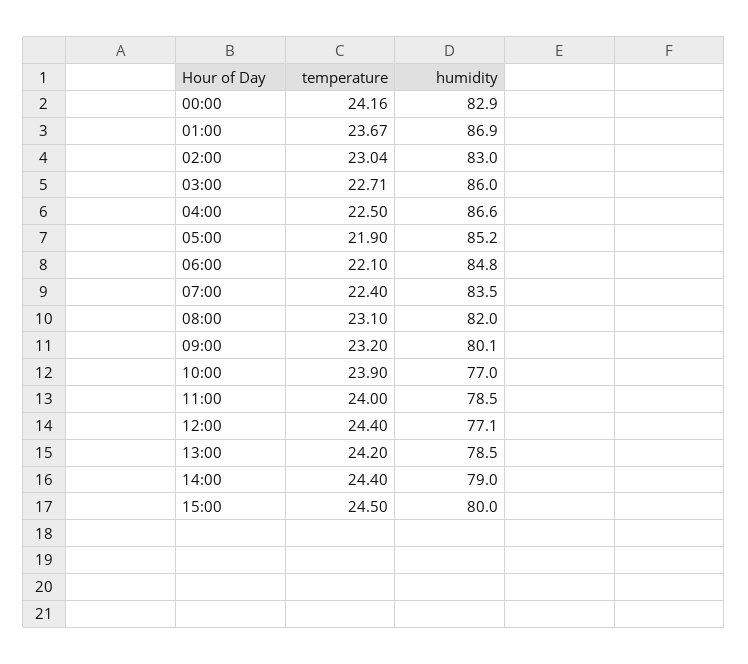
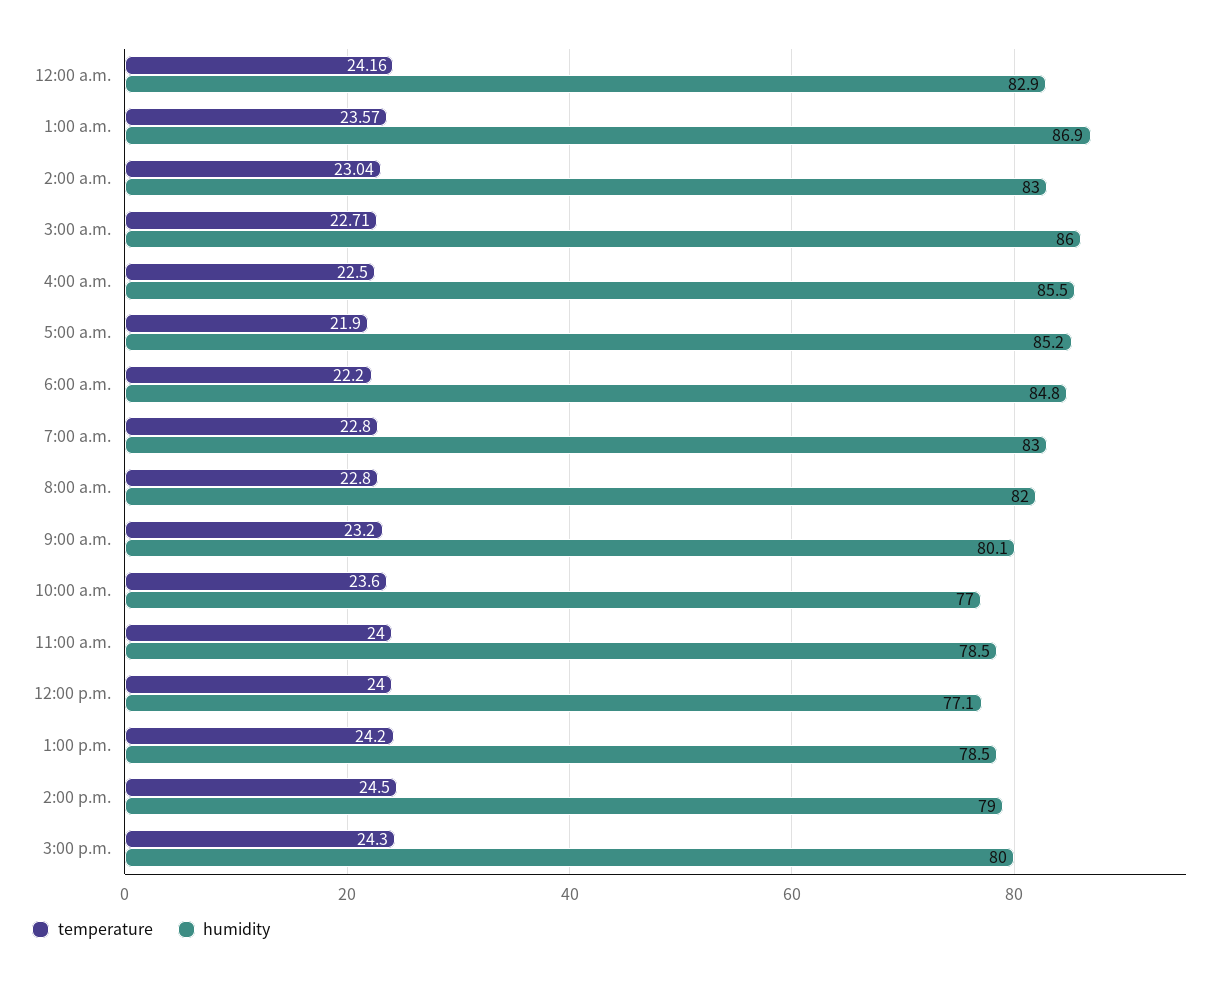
temperature, 01:00: 23.67 -> 23.57
humidity, 04:00: 86.6 -> 85.5
temperature, 06:00: 22.1 -> 22.2
temperature, 07:00: 22.4 -> 22.8
humidity, 07:00: 83.5 -> 83
temperature, 08:00: 23.1 -> 22.8
temperature, 10:00: 23.9 -> 23.6
temperature, 12:00: 24.4 -> 24
temperature, 14:00: 24.4 -> 24.5
temperature, 15:00: 24.5 -> 24.3

